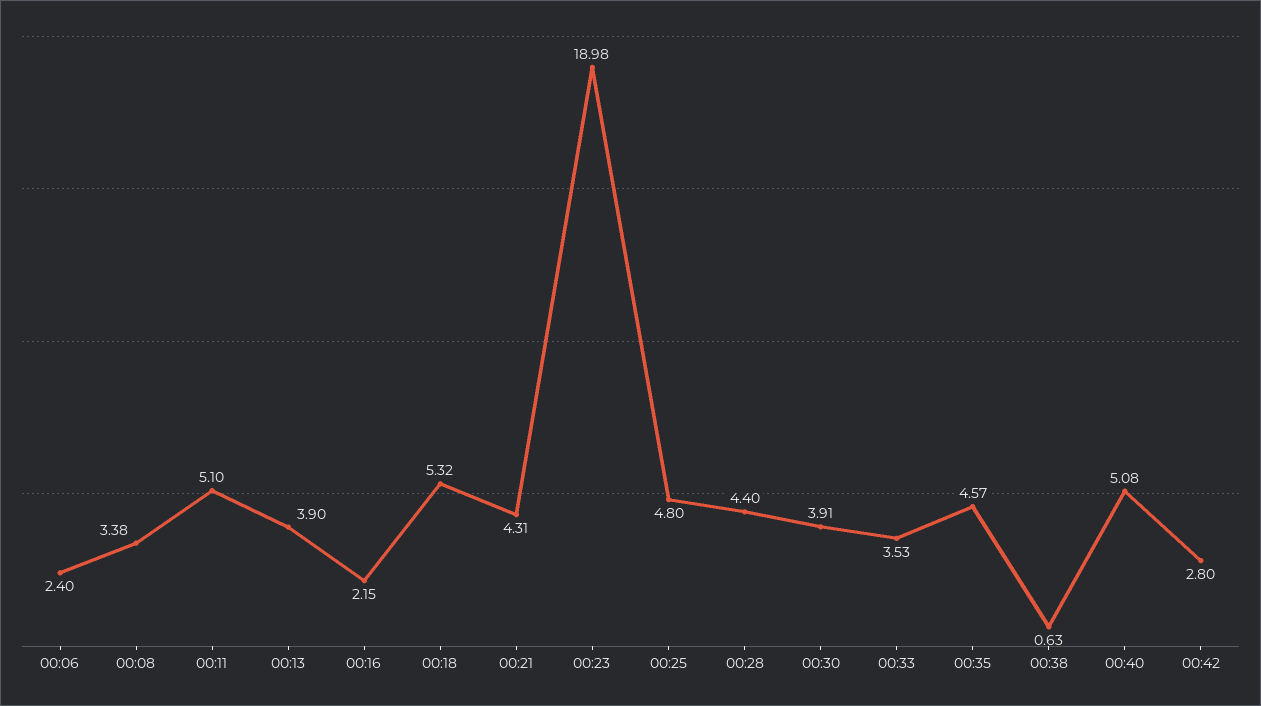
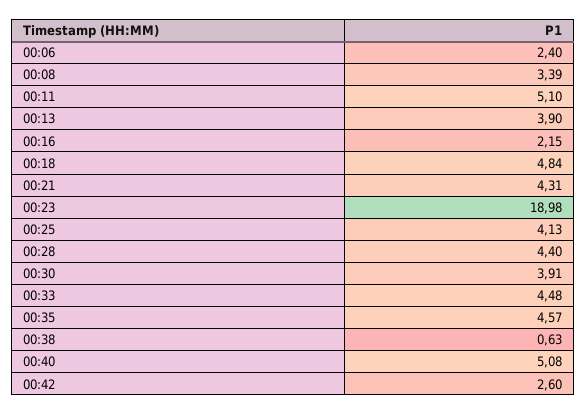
00:08: 3.38 -> 3.39
00:18: 5.32 -> 4.84
00:25: 4.8 -> 4.13
00:33: 3.53 -> 4.48
00:42: 2.8 -> 2.6

